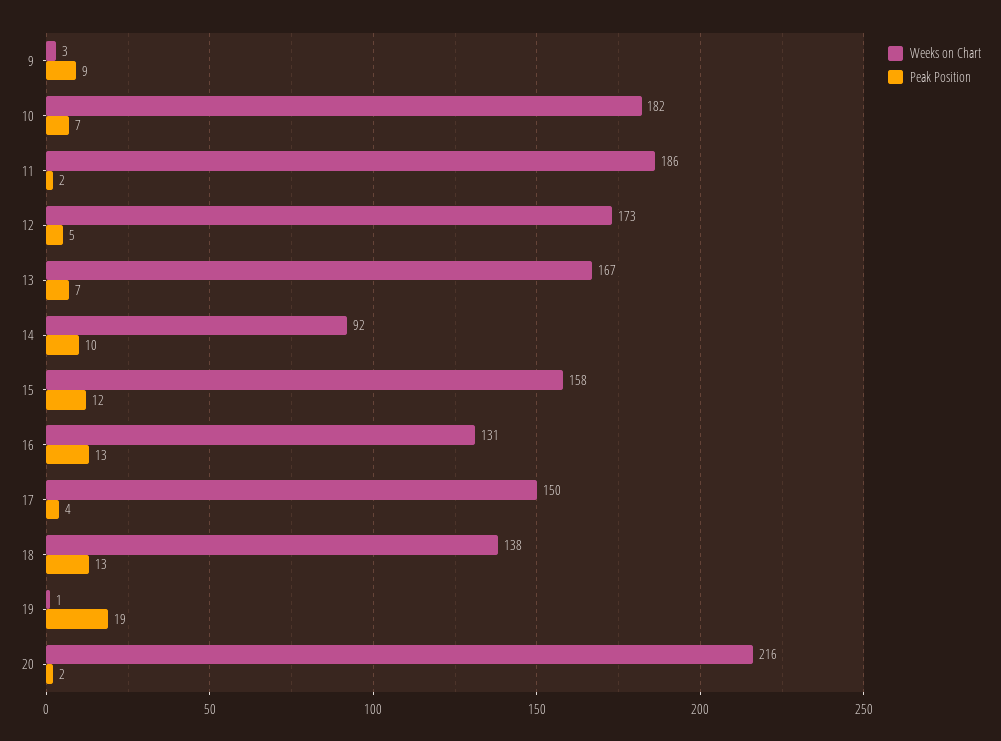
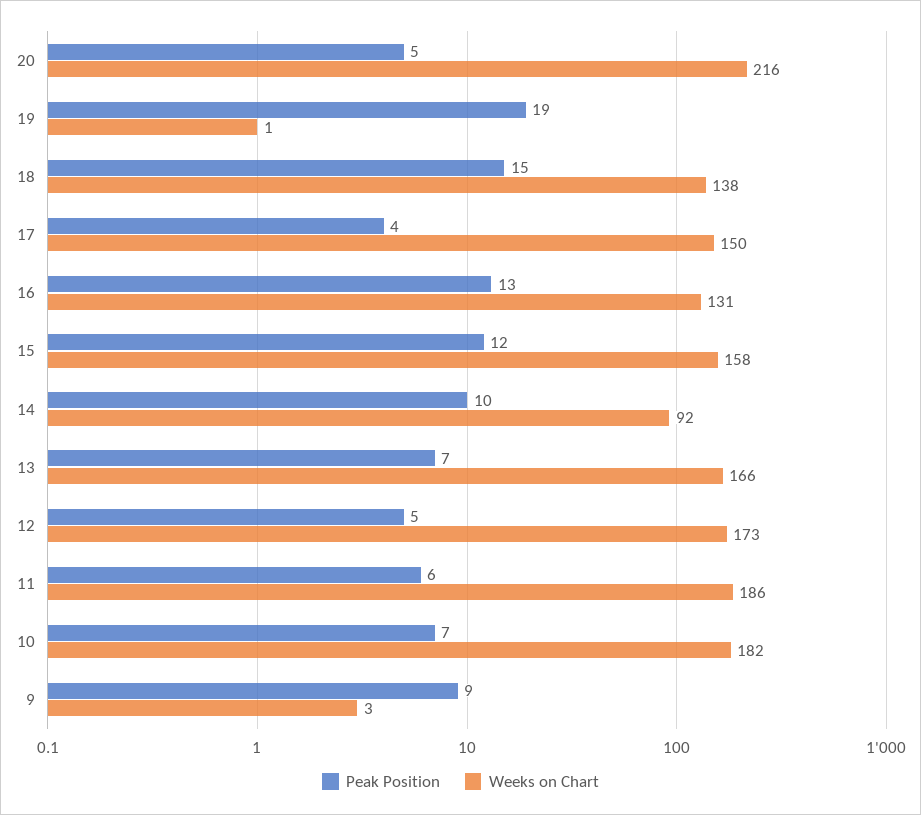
Peak Position, 11: 2 -> 6
Weeks on Chart, 13: 167 -> 166
Peak Position, 18: 13 -> 15
Peak Position, 20: 2 -> 5

